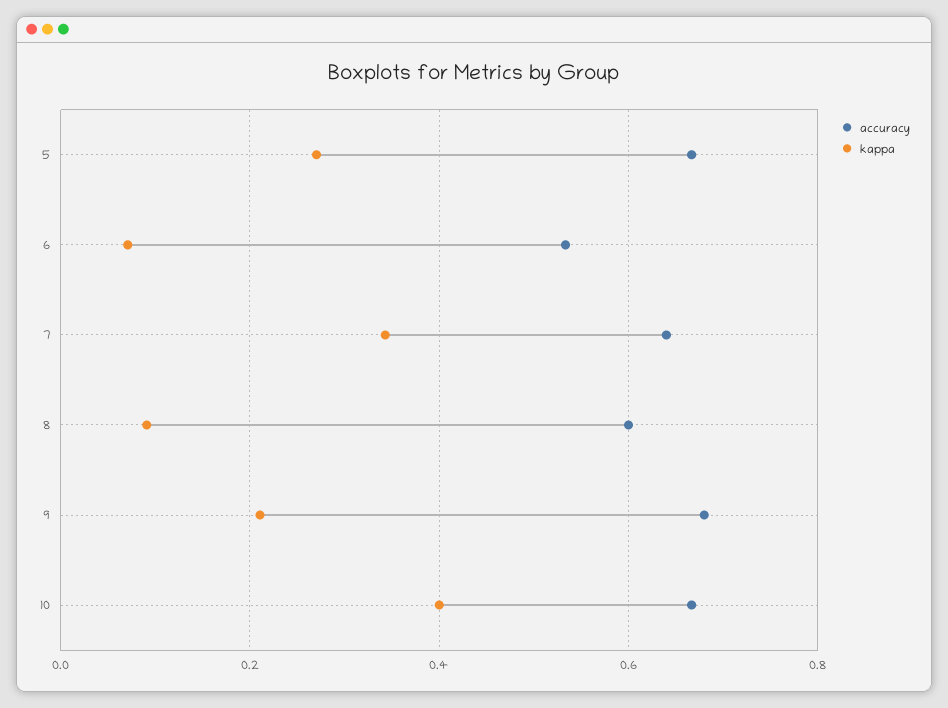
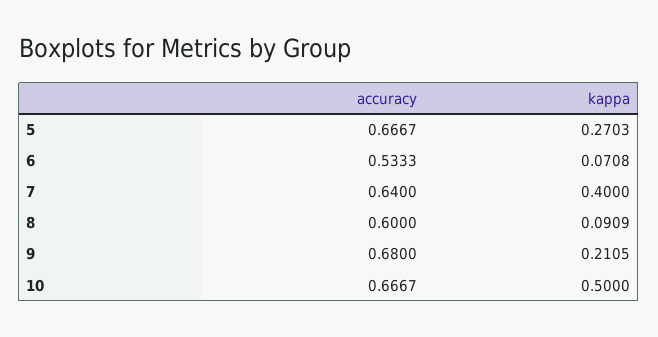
kappa, 7: 0.34 -> 0.4
kappa, 10: 0.4 -> 0.5

